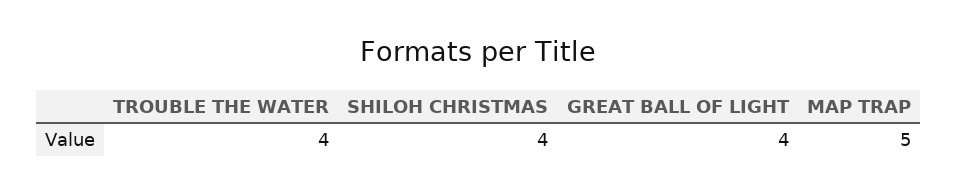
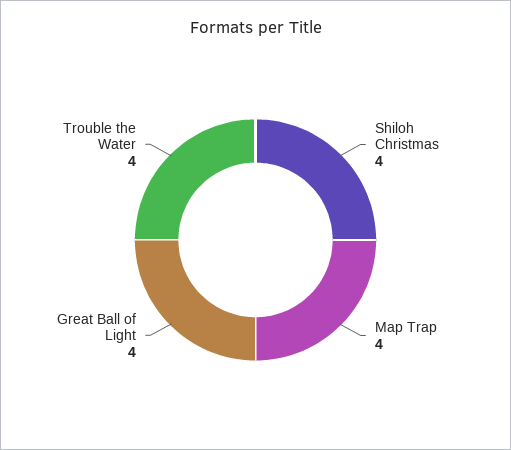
MAP TRAP: 5 -> 4

